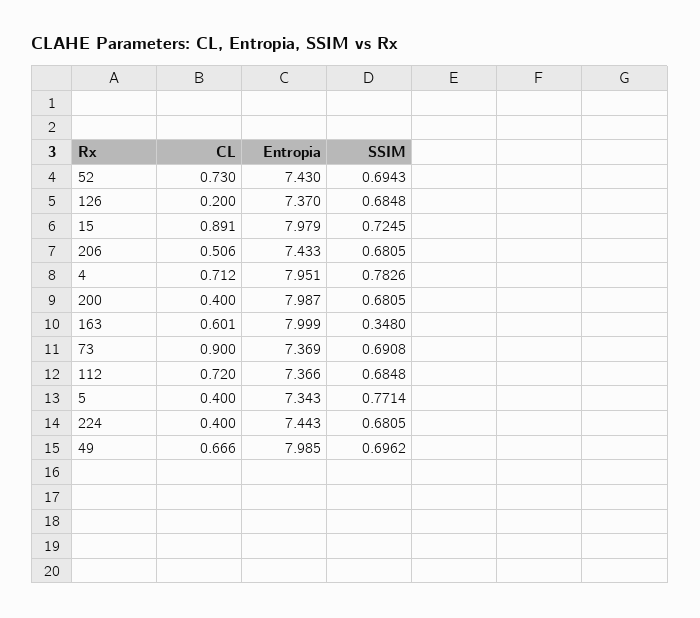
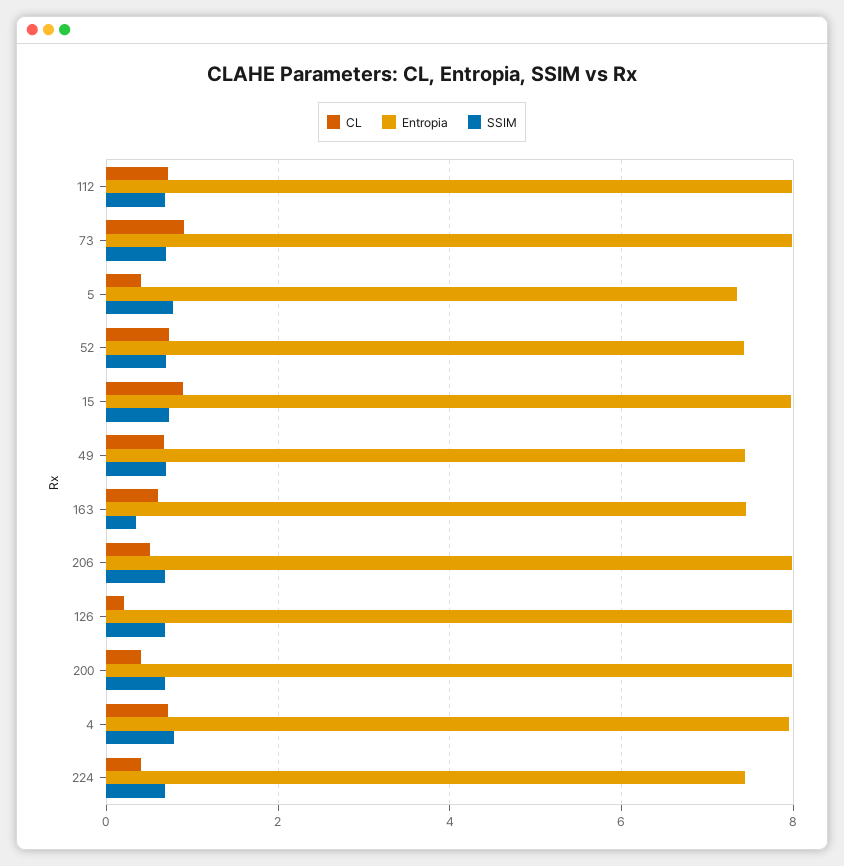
Entropia, 126: 7.37 -> 8
Entropia, 206: 7.433 -> 8
Entropia, 163: 7.999 -> 7.4
Entropia, 73: 7.369 -> 8
Entropia, 112: 7.366 -> 8
Entropia, 49: 7.985 -> 7.4

